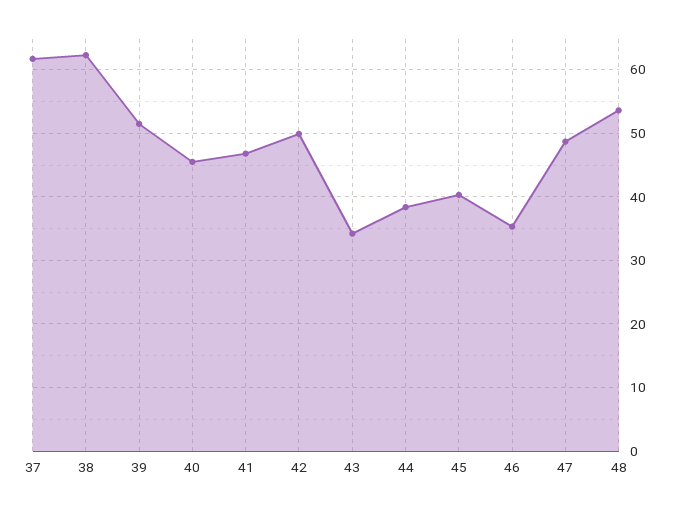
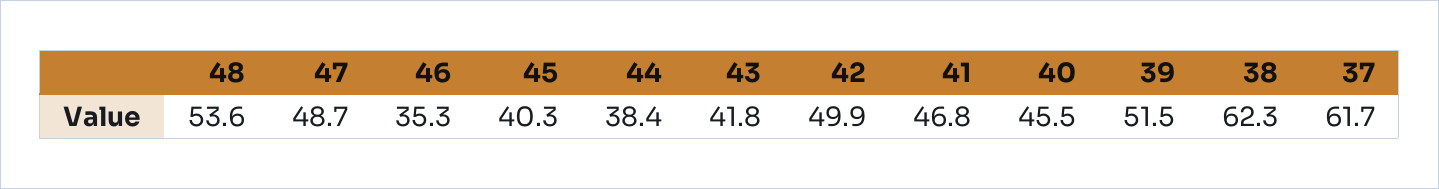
43: 34 -> 41.8

